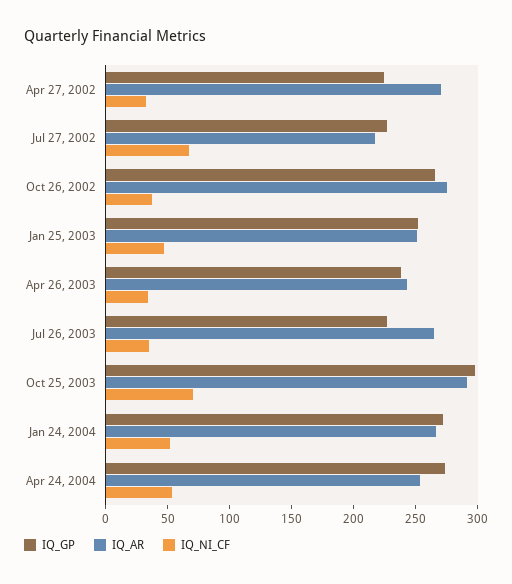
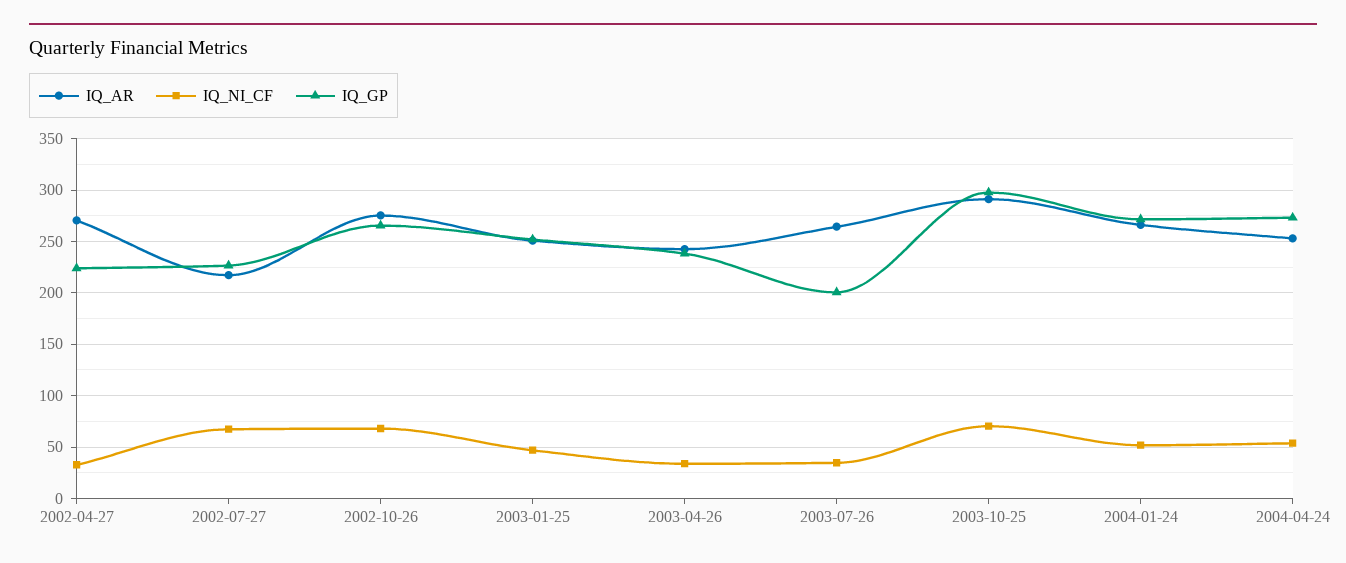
IQ_NI_CF, Oct 26, 2002: 40 -> 70
IQ_GP, Jul 26, 2003: 230 -> 200

